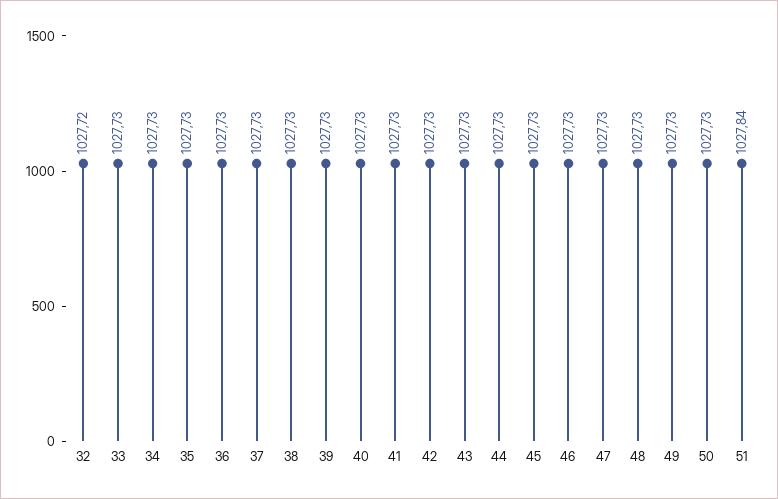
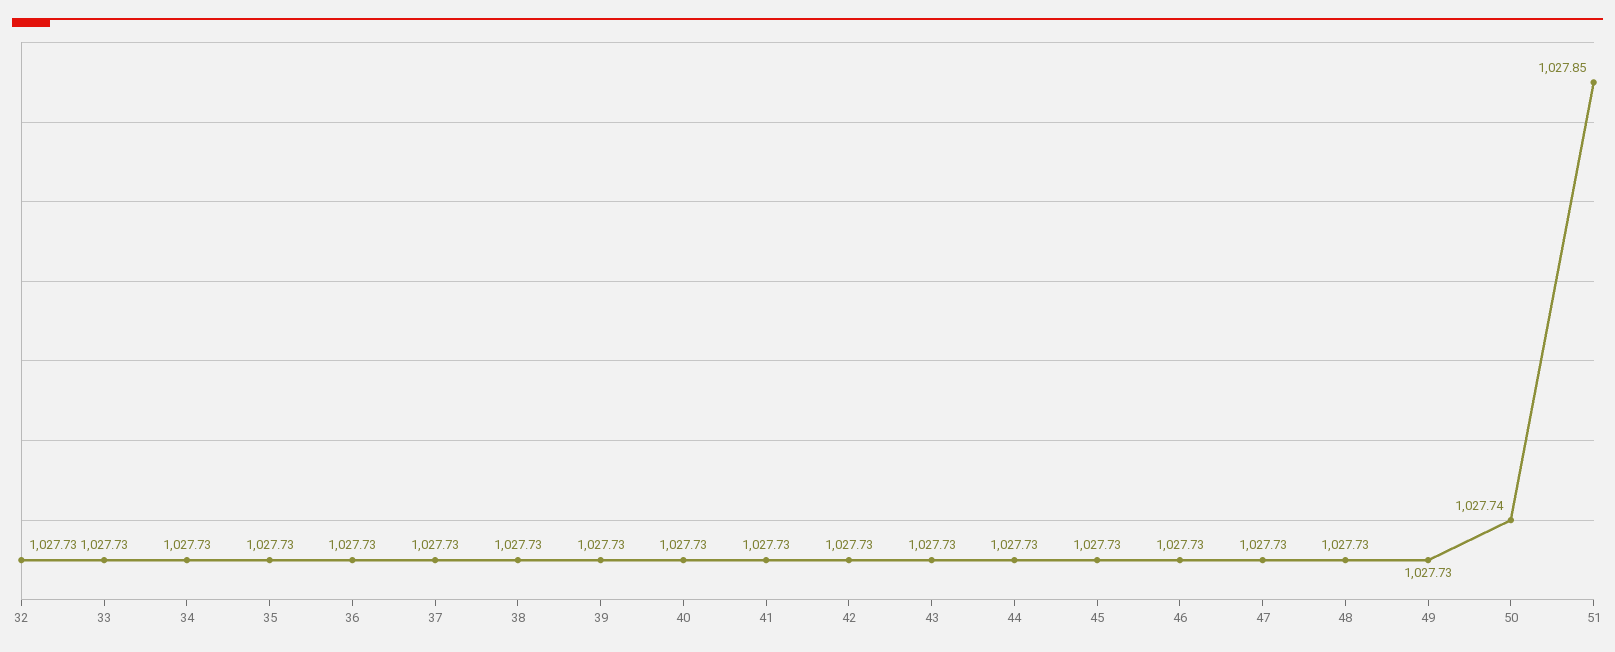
32: 1027.72 -> 1027.73
50: 1027.73 -> 1027.74
51: 1027.84 -> 1027.85

